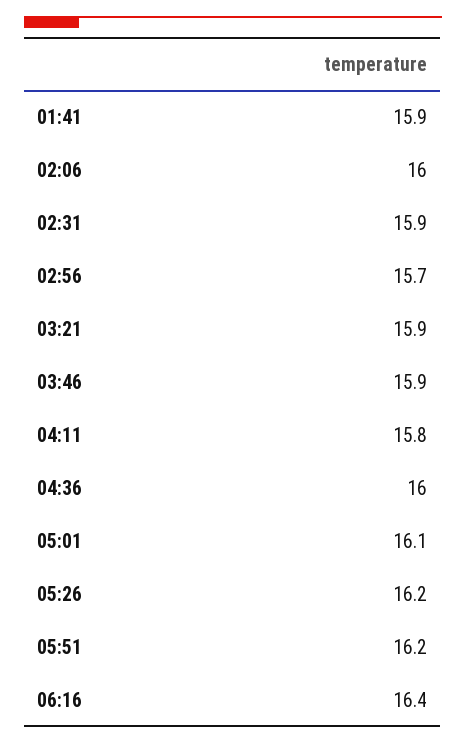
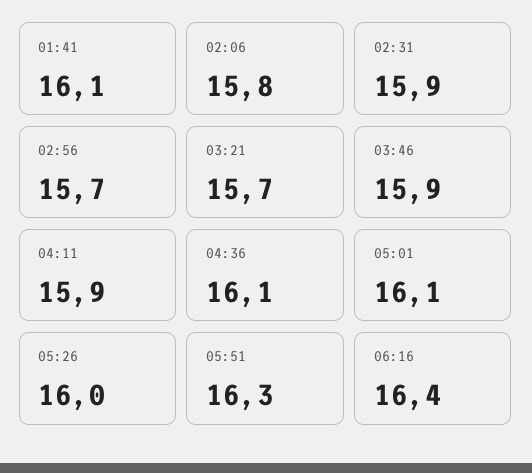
01:41: 15.9 -> 16.1
02:06: 16 -> 15.8
03:21: 15.9 -> 15.7
04:11: 15.8 -> 15.9
04:36: 16 -> 16.1
05:26: 16.2 -> 16
05:51: 16.2 -> 16.3

